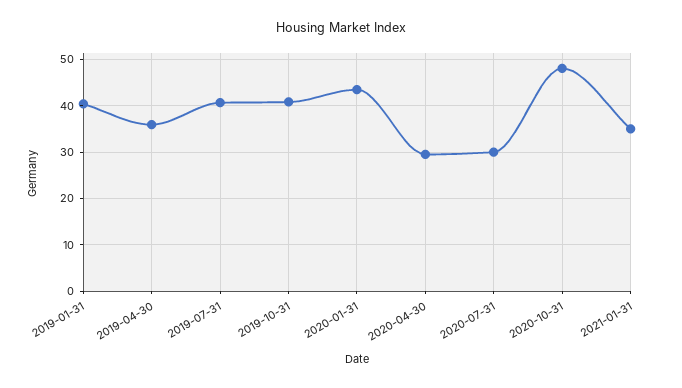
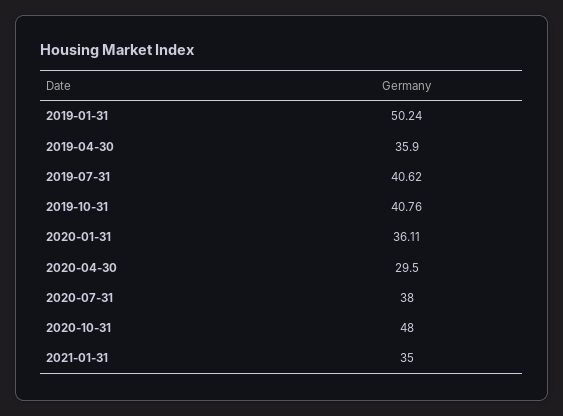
2019-01-31: 40 -> 50.24
2020-01-31: 44 -> 36.11
2020-07-31: 30 -> 38

